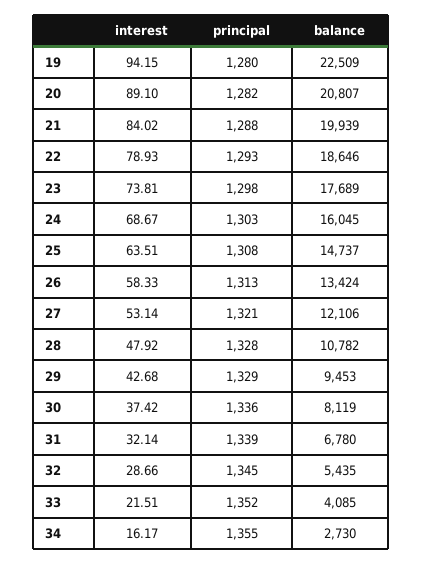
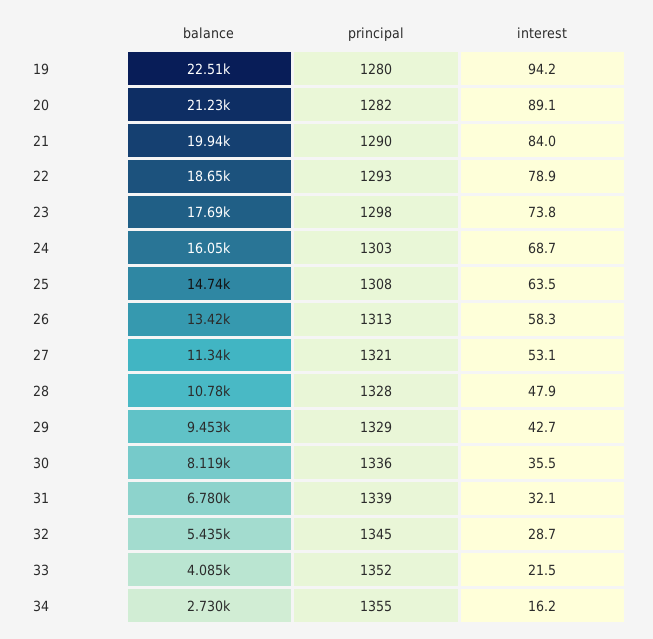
balance, 20: 20807 -> 21230
principal, 21: 1288 -> 1290
balance, 27: 12106 -> 11340
interest, 30: 37.42 -> 35.5

